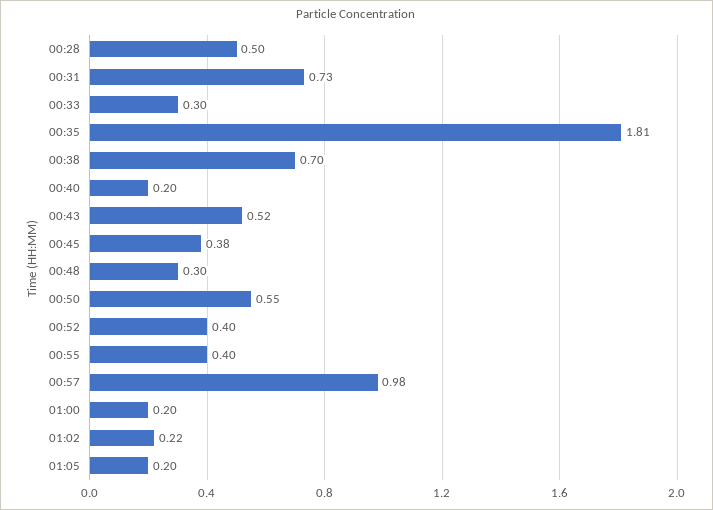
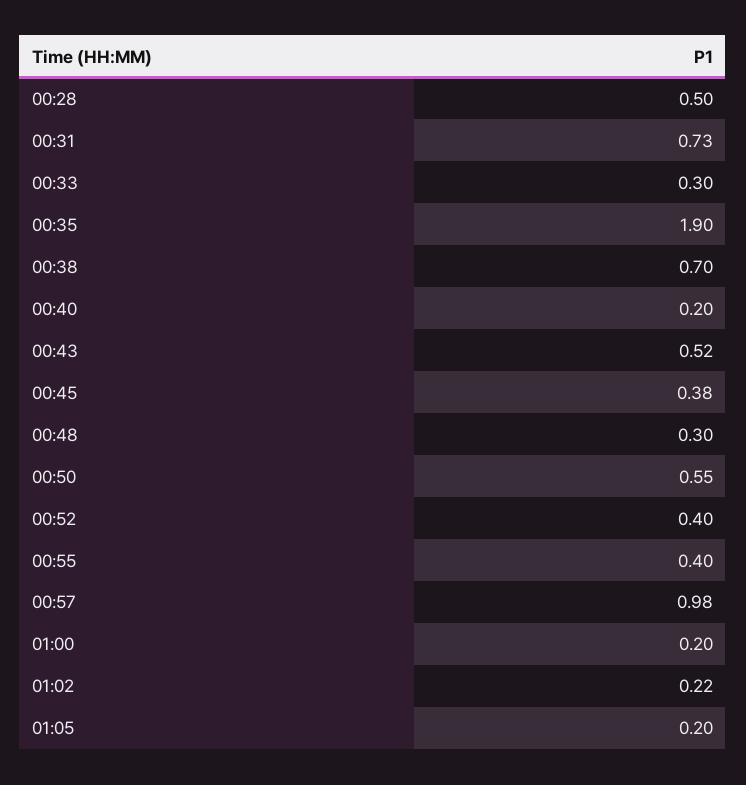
00:35: 1.81 -> 1.9

